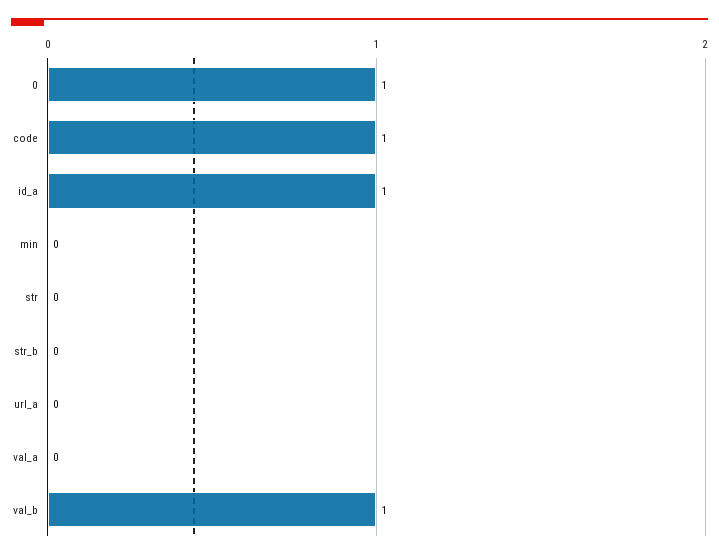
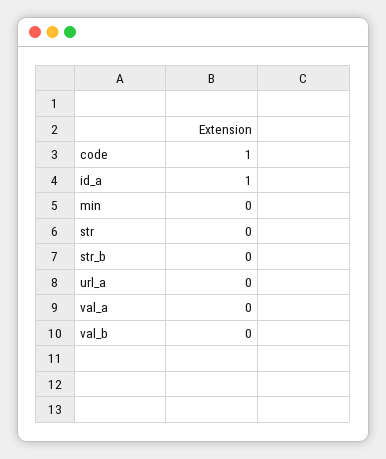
0: 1 -> none
val_b: 1 -> 0

